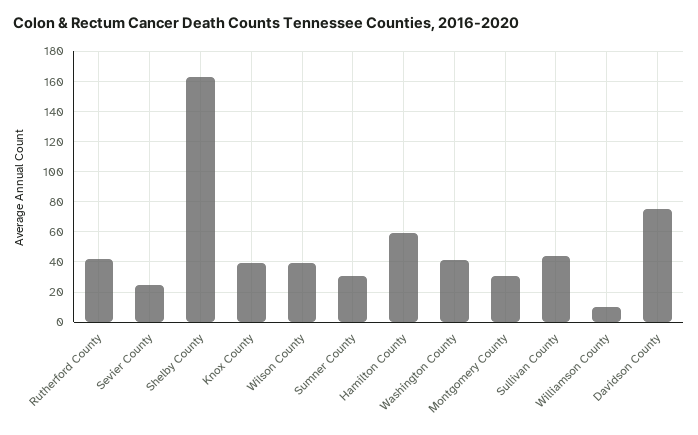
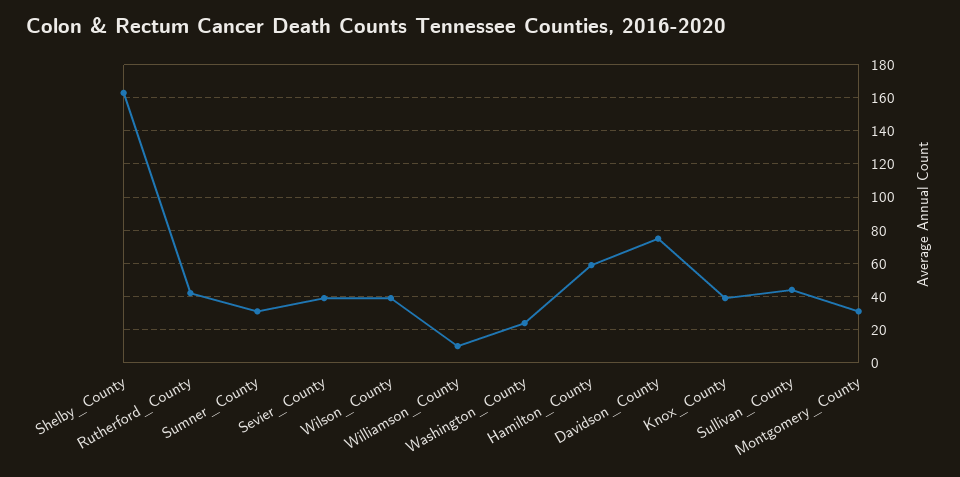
Sevier County: 25 -> 40
Washington County: 40 -> 25

